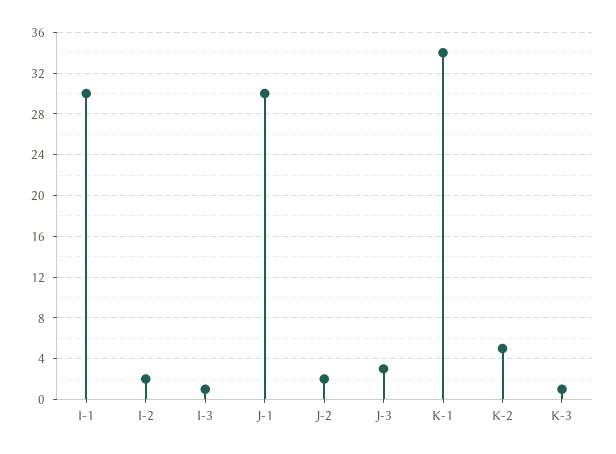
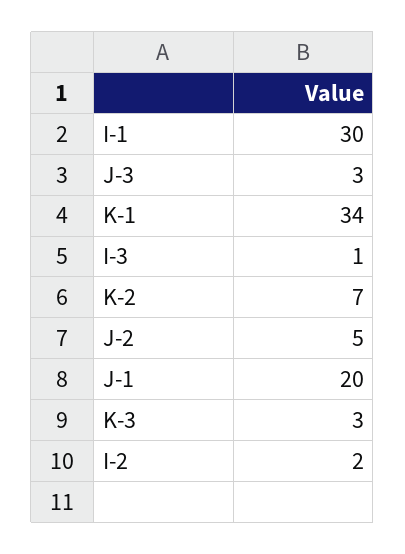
J-1: 30 -> 20
J-2: 2 -> 5
K-2: 5 -> 7
K-3: 1 -> 3

